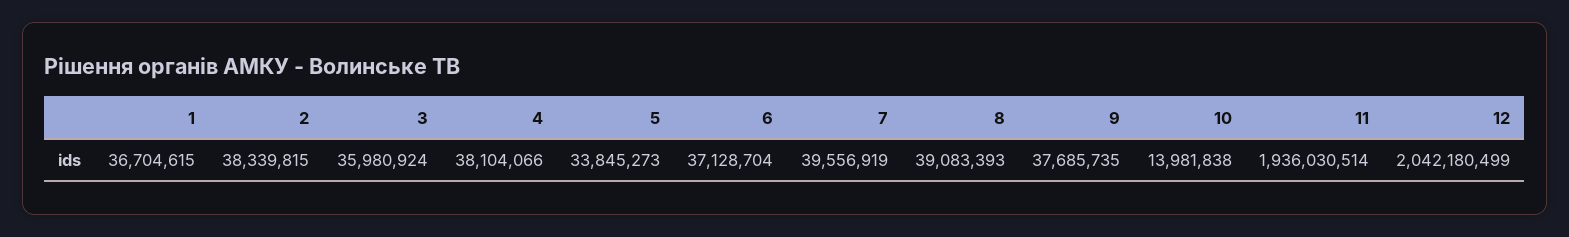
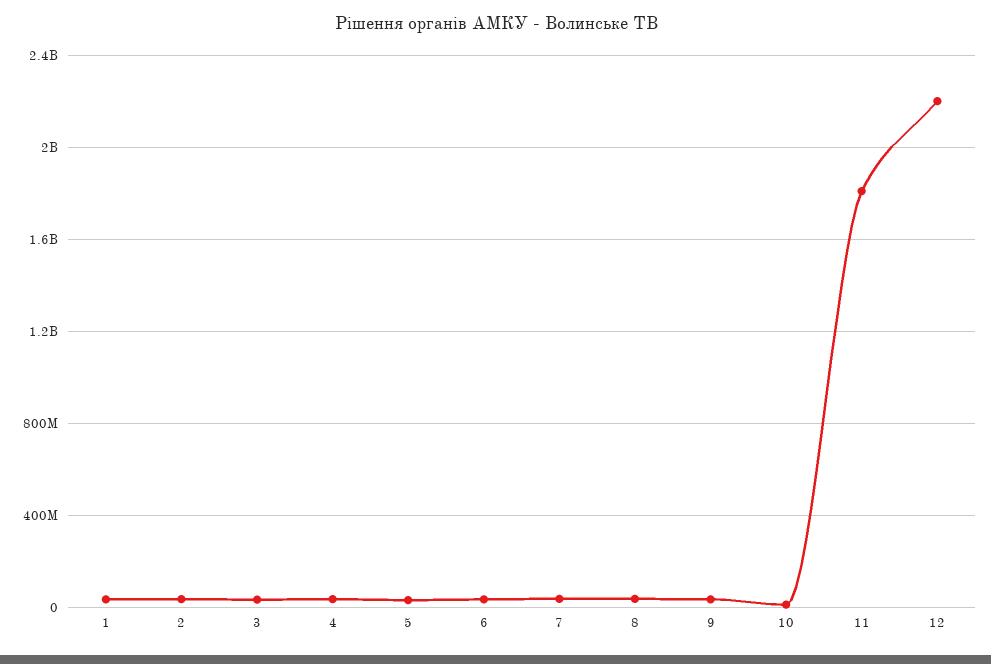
11: 1936030514 -> 1800000000
12: 2042180499 -> 2200000000

